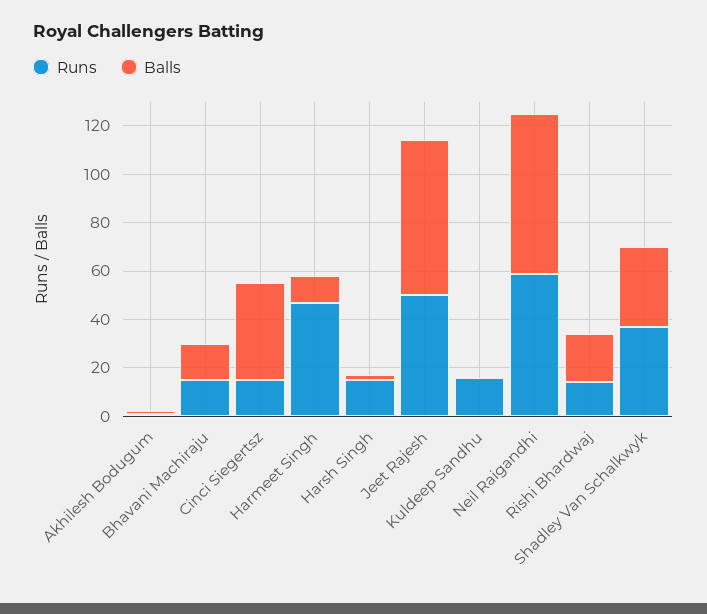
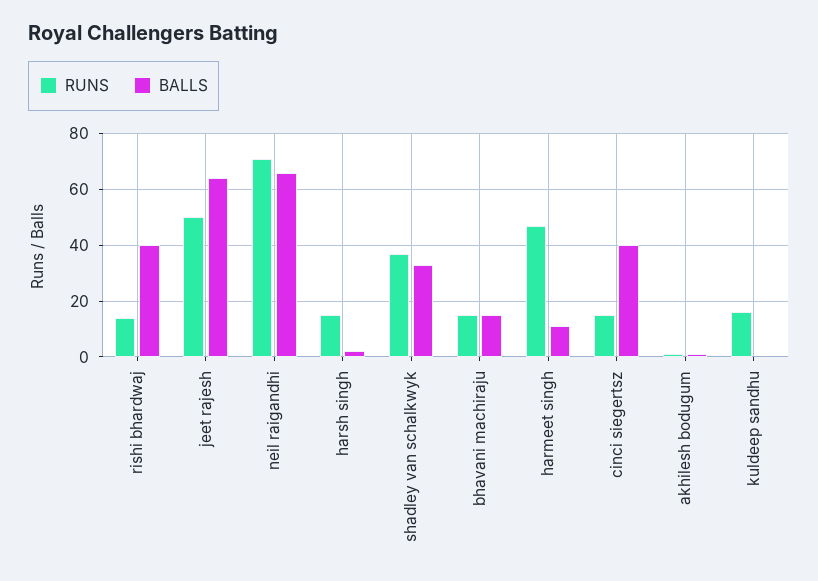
Runs, Neil Raigandhi: 60 -> 70
Balls, Rishi Bhardwaj: 20 -> 40

